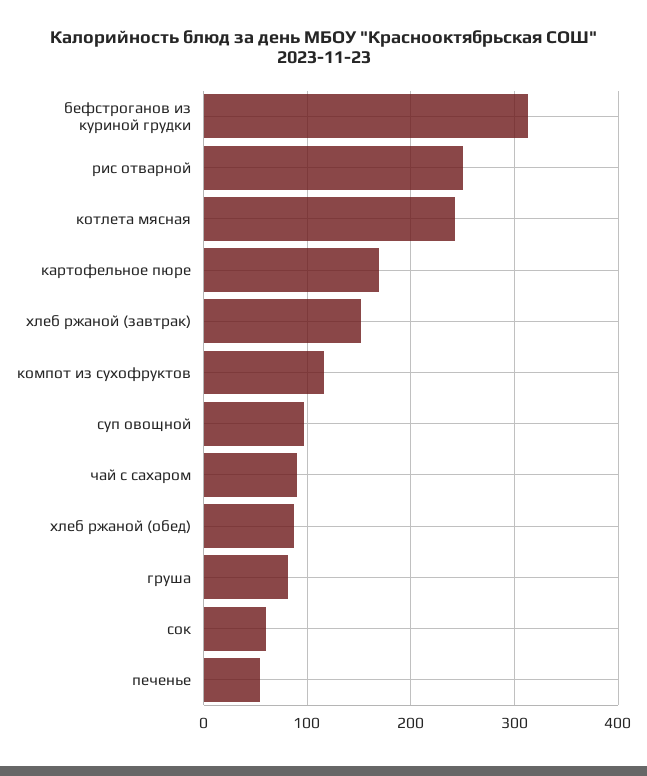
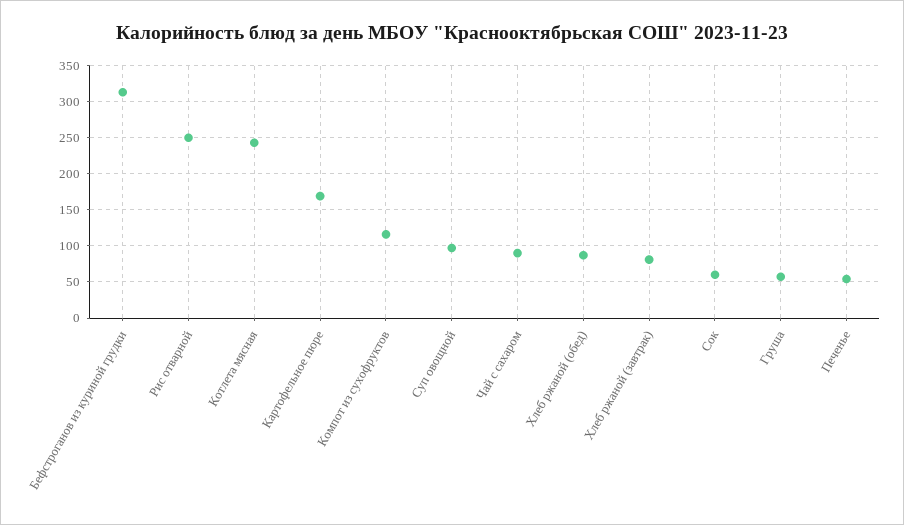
хлеб ржаной (завтрак): 150 -> 80
груша: 80 -> 60

